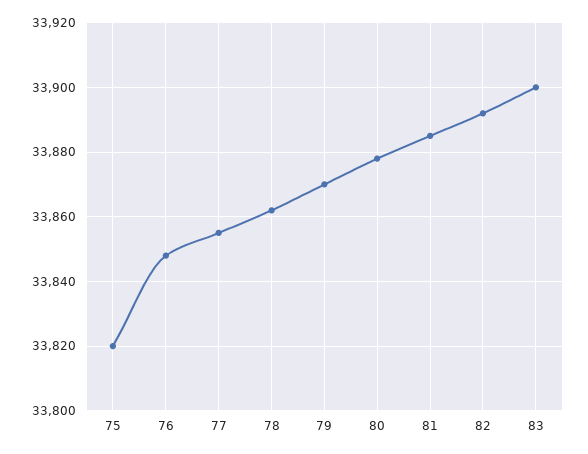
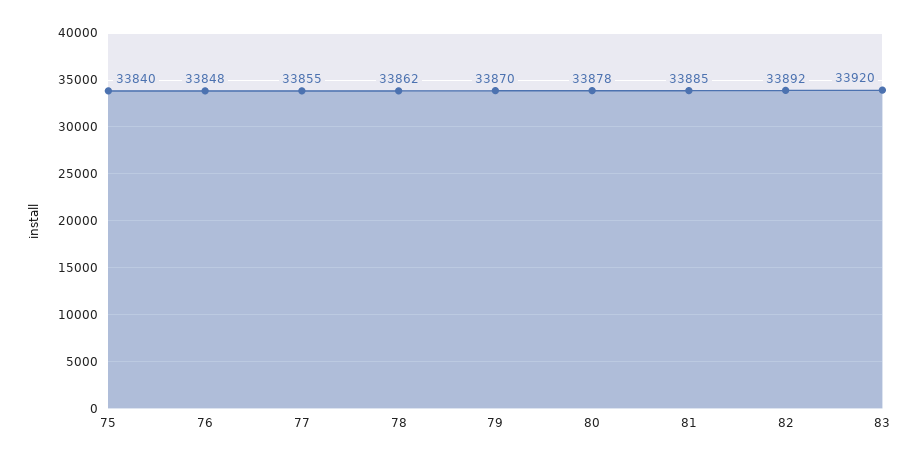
75: 33820 -> 33840
83: 33900 -> 33920

